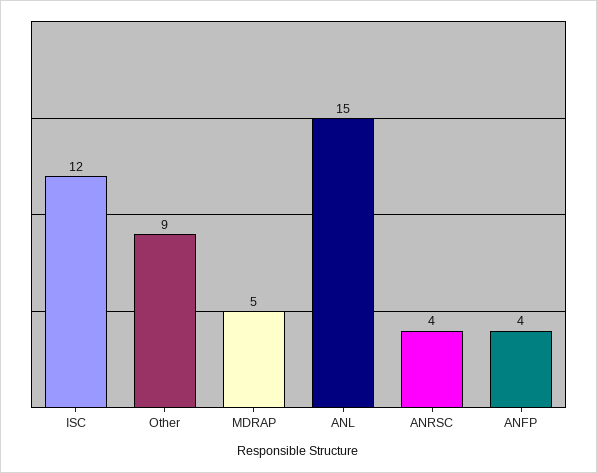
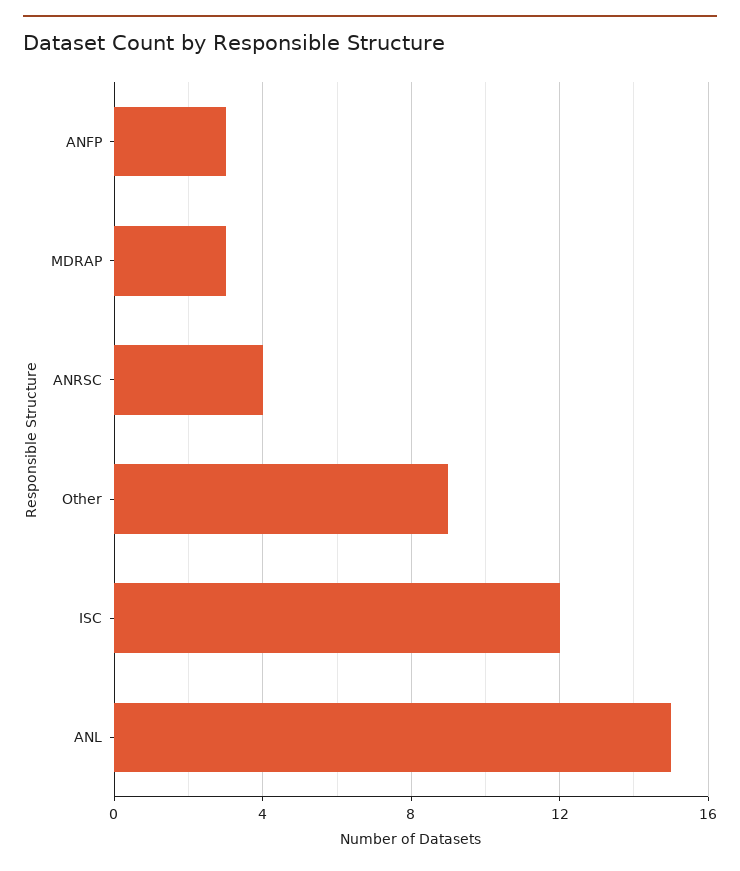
MDRAP: 5 -> 3
ANFP: 4 -> 3

